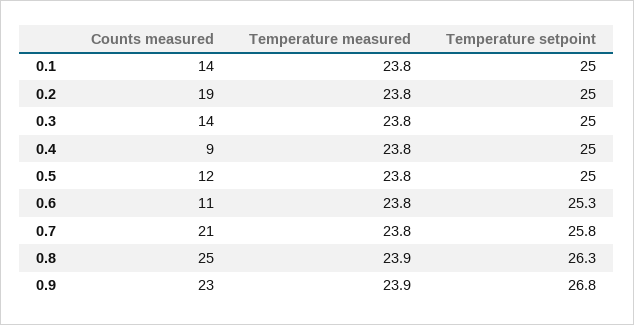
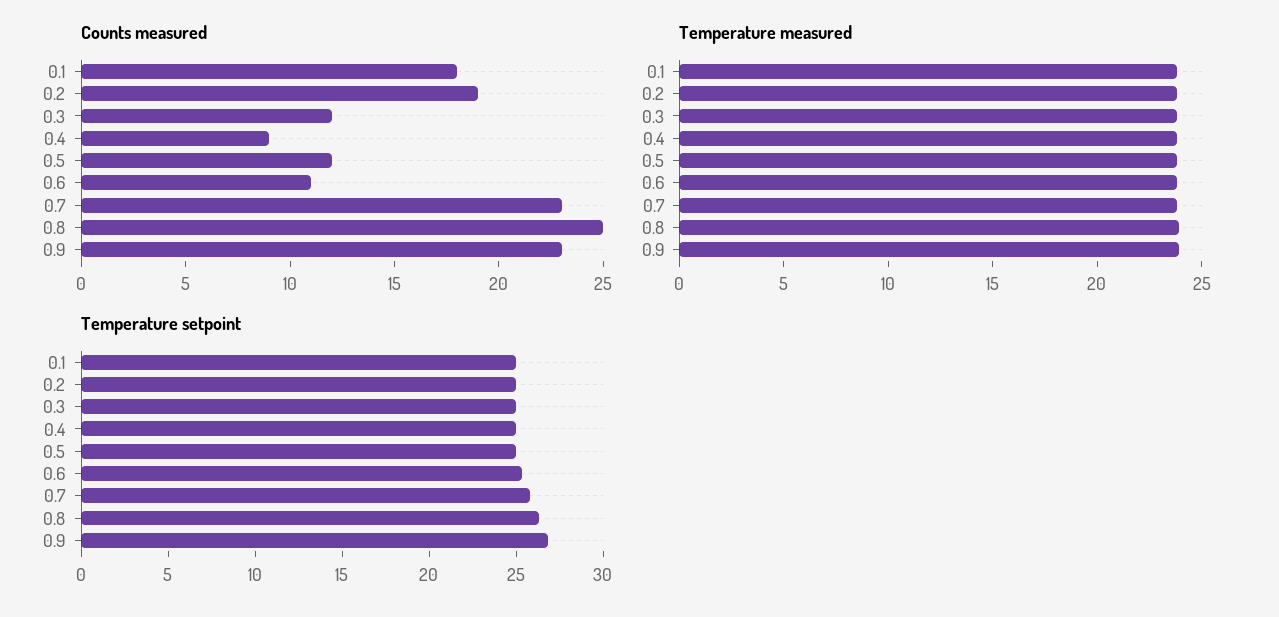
Counts measured, 0.1: 14 -> 18
Counts measured, 0.3: 14 -> 12
Counts measured, 0.7: 21 -> 23

